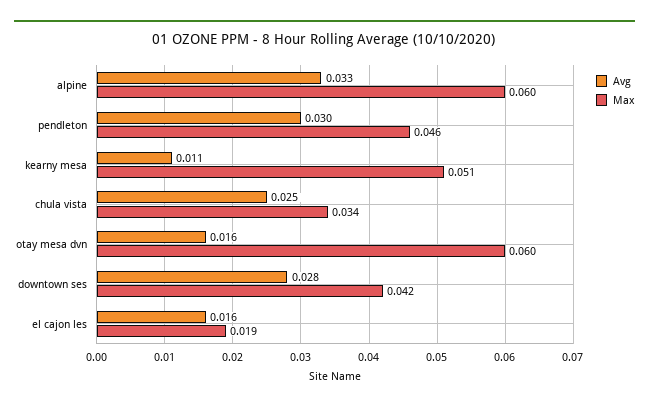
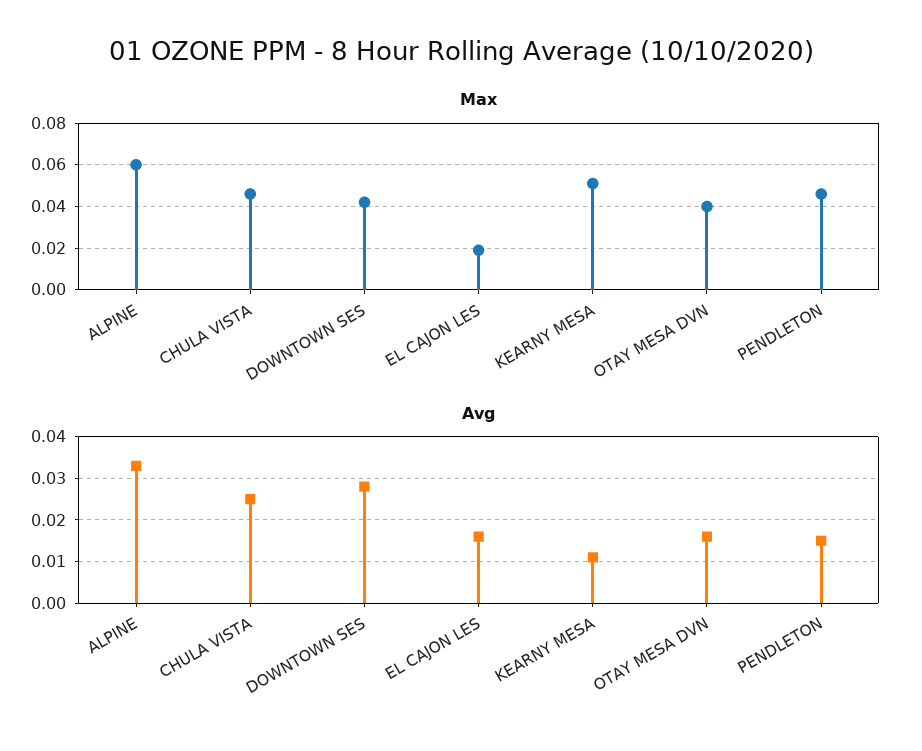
Avg, pendleton: 0.03 -> 0.015
Max, chula vista: 0.034 -> 0.045
Max, otay mesa dvn: 0.06 -> 0.04

